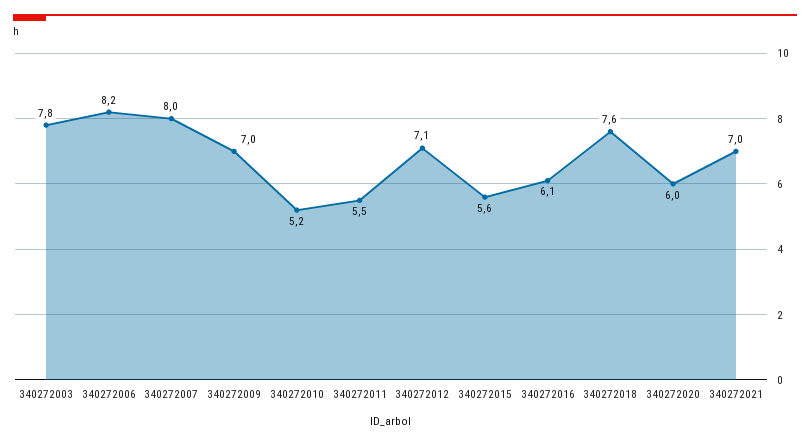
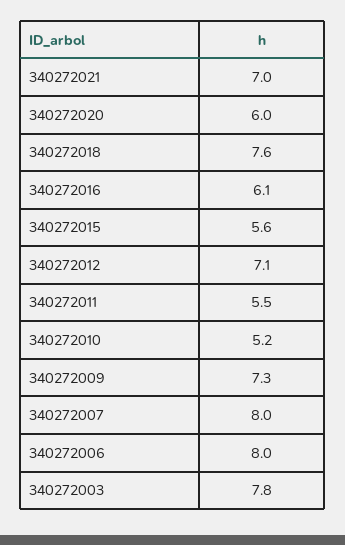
340272006: 8.2 -> 8
340272009: 7 -> 7.3

